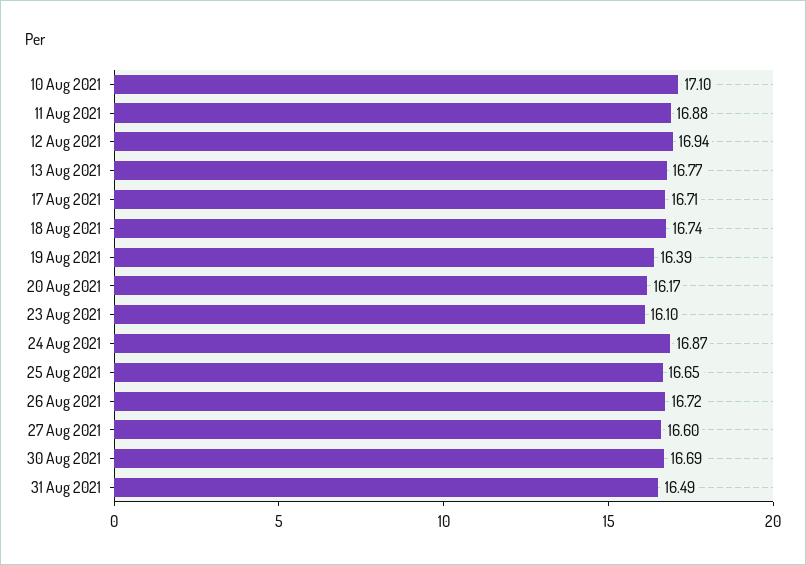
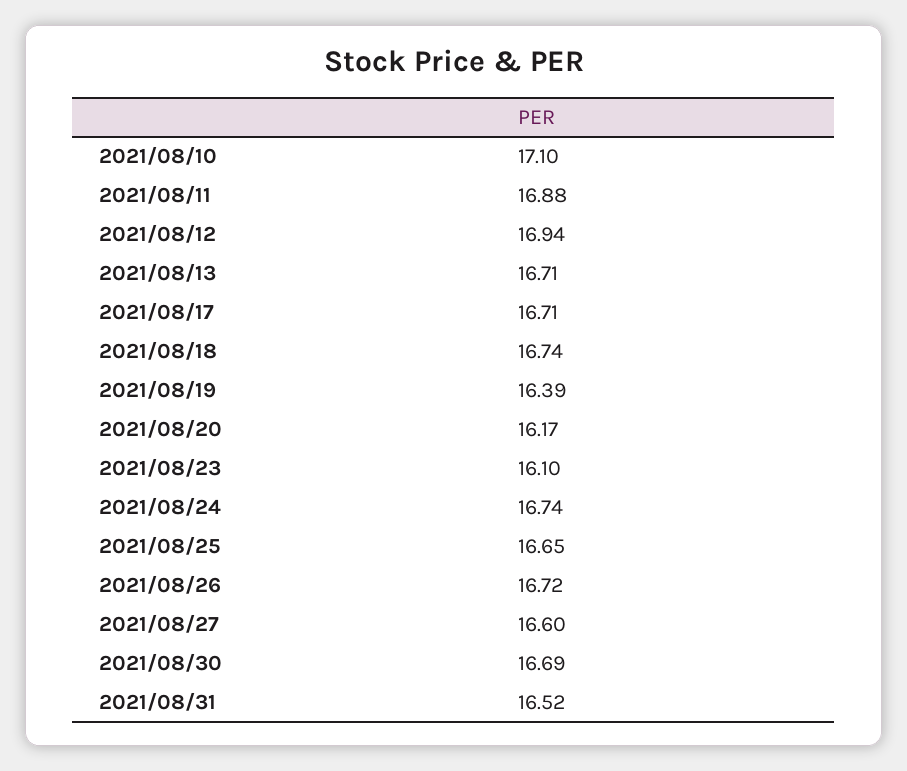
13 Aug 2021: 16.77 -> 16.71
24 Aug 2021: 16.87 -> 16.74
31 Aug 2021: 16.49 -> 16.52

